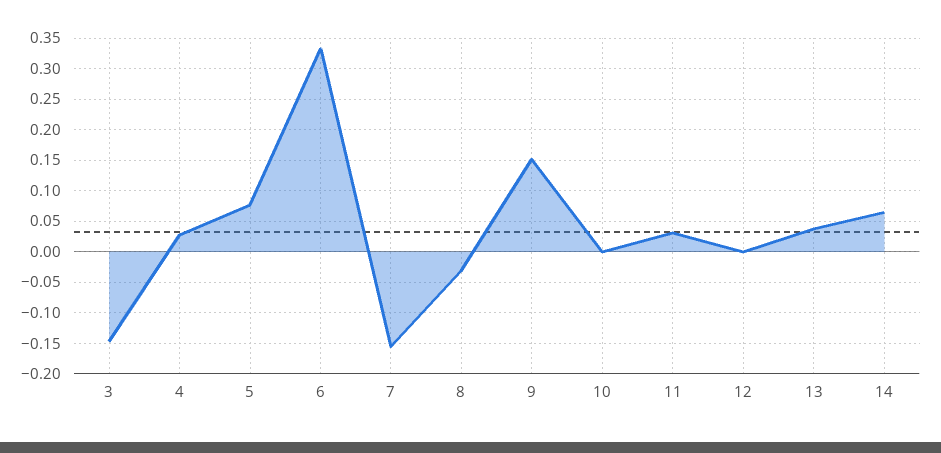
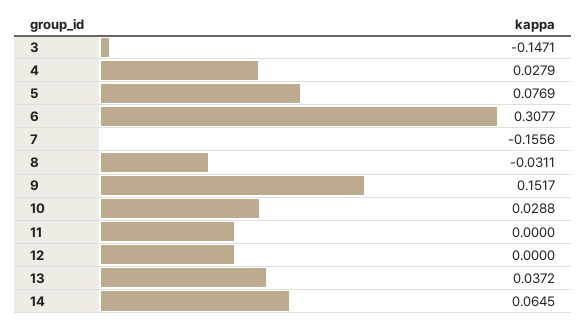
6: 0.33 -> 0.3077
10: 0 -> 0.0288
11: 0.03 -> 0

